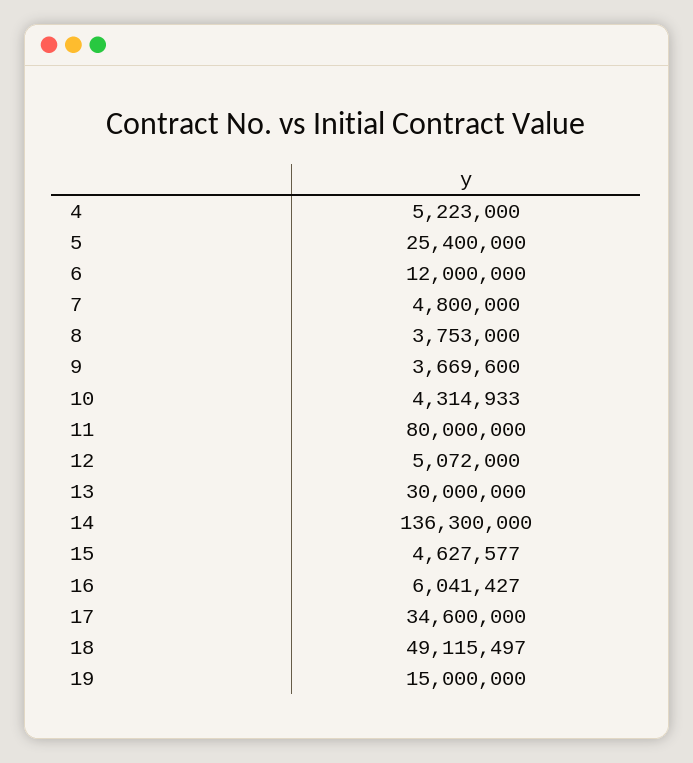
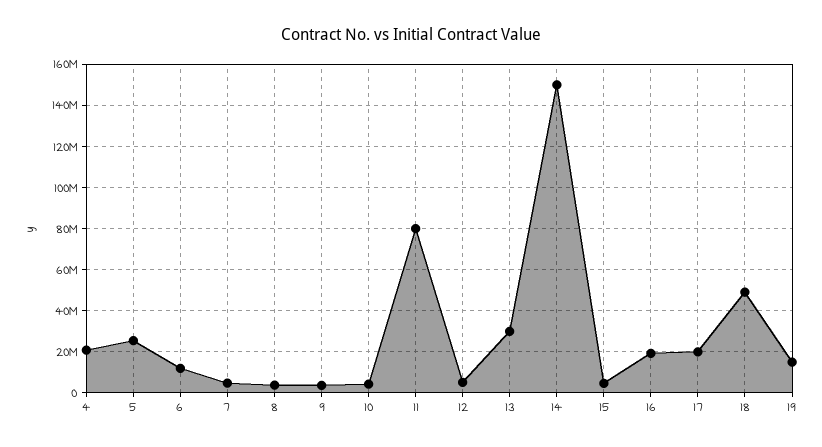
4: 5223000 -> 20000000
14: 136300000 -> 150000000
16: 6041427 -> 20000000
17: 34600000 -> 20000000

